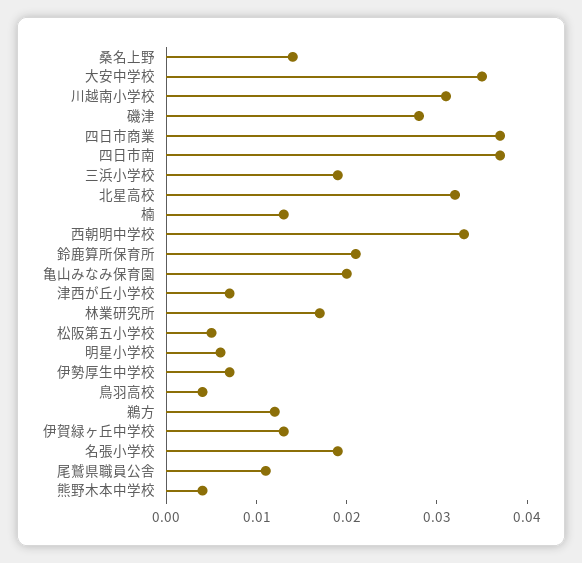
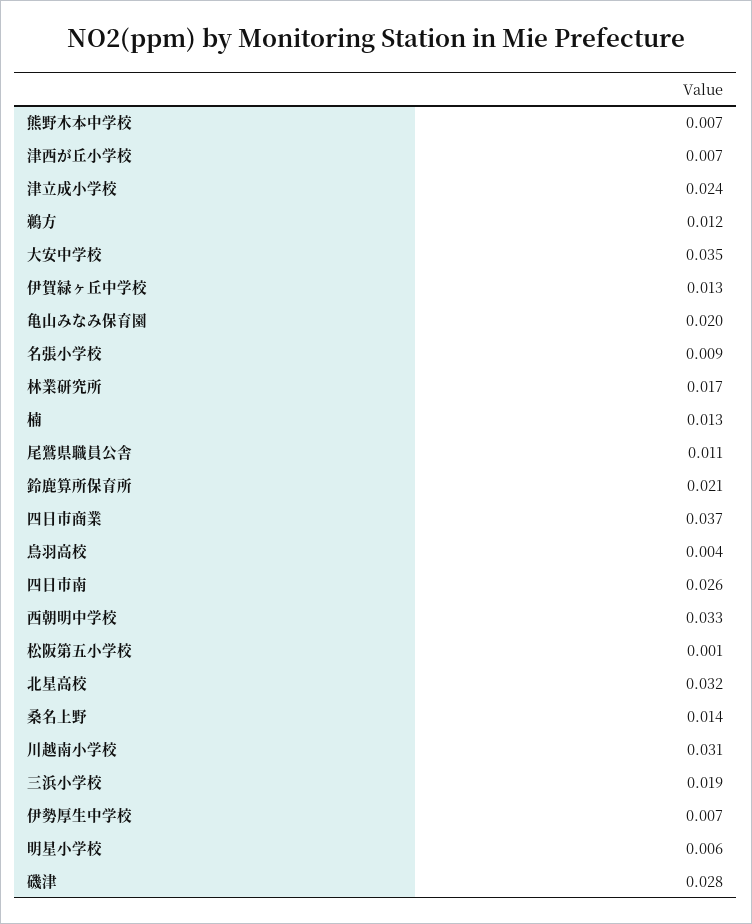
四日市南: 0.037 -> 0.026
松阪第五小学校: 0.005 -> 0.001
名張小学校: 0.019 -> 0.009
熊野木本中学校: 0.004 -> 0.007
津立成小学校: none -> 0.024

